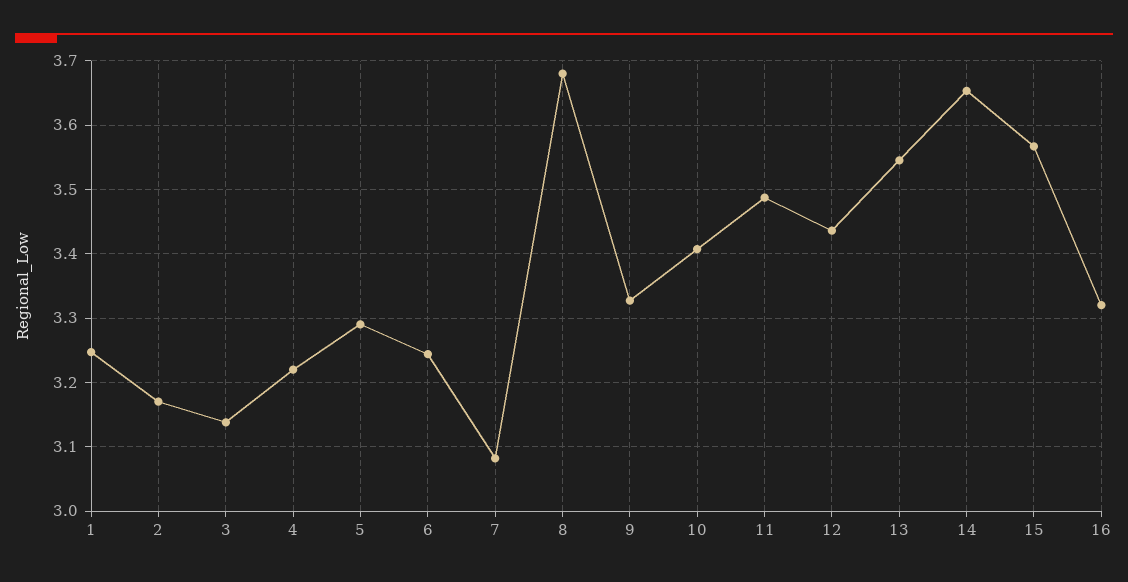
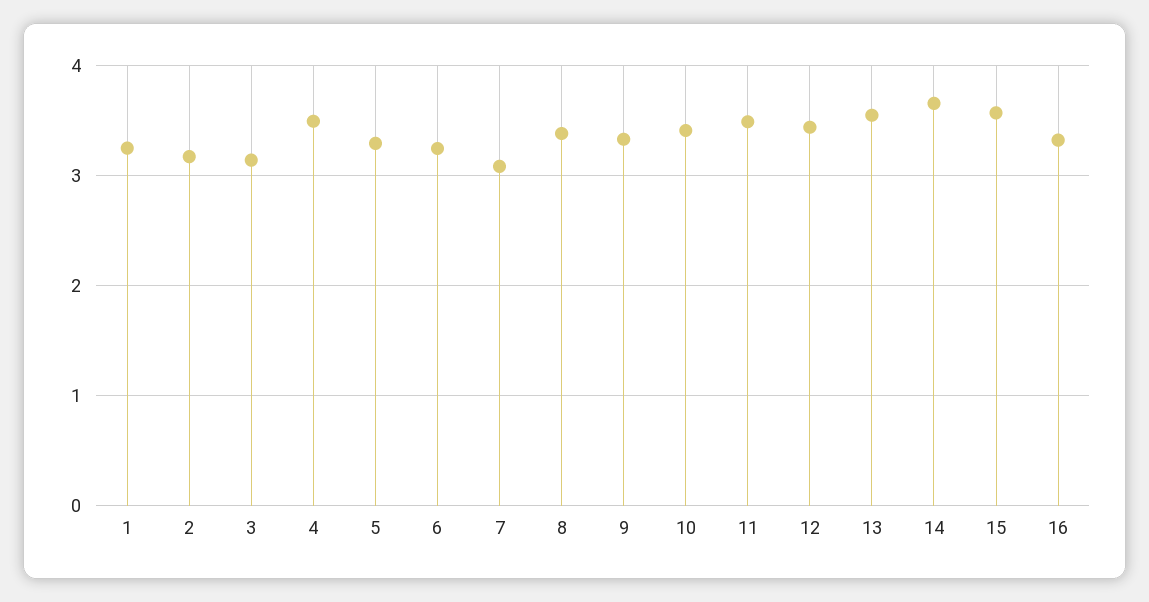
4: 3.22 -> 3.5
8: 3.68 -> 3.4

